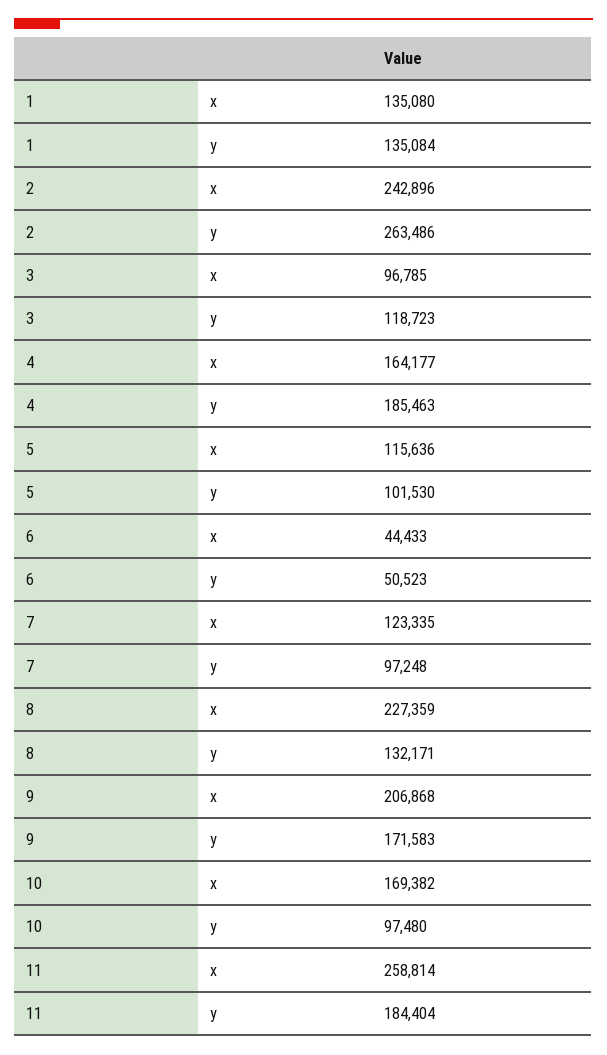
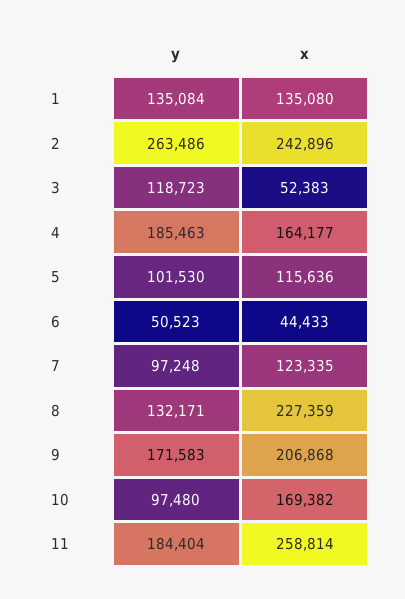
3, x: 96785 -> 52383

